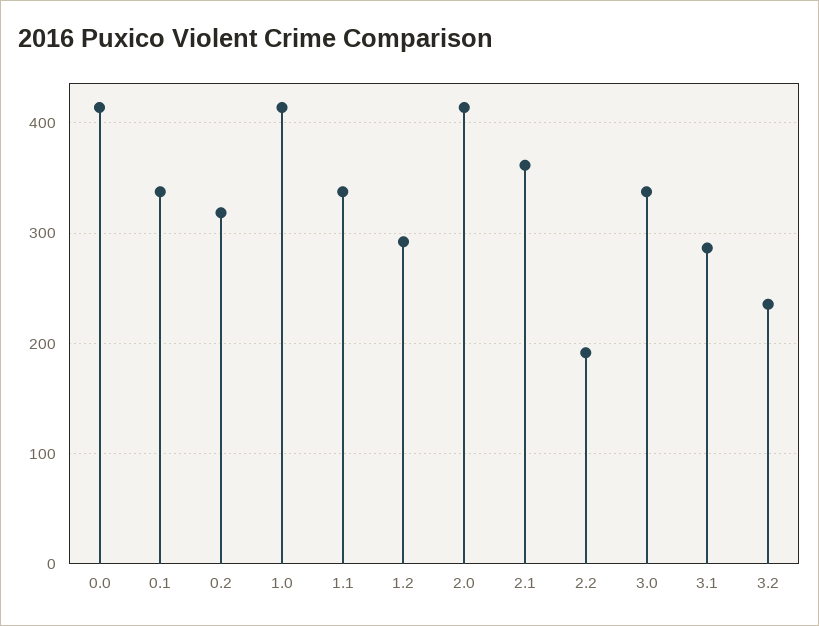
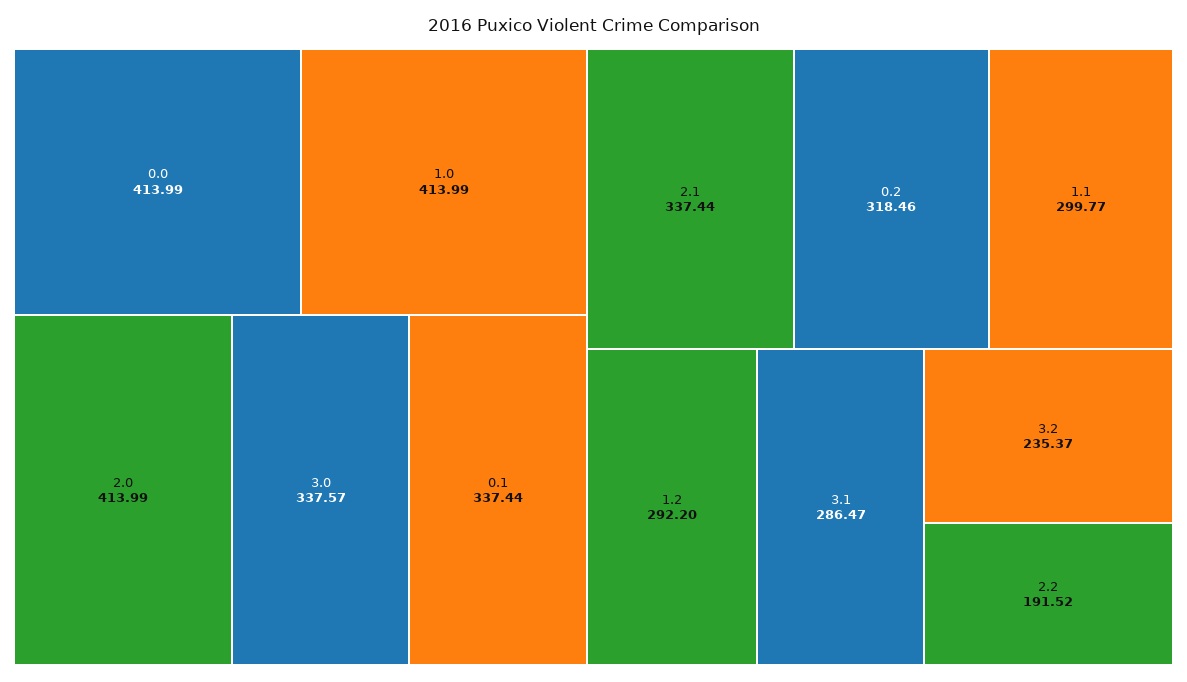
1.1: 340 -> 299.77
2.1: 360 -> 337.44

